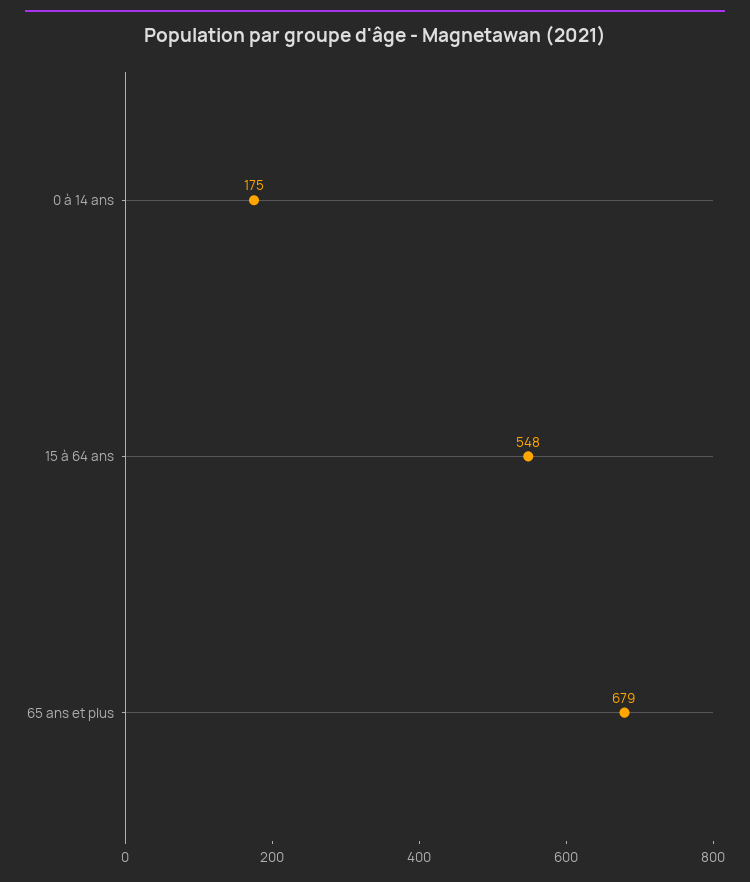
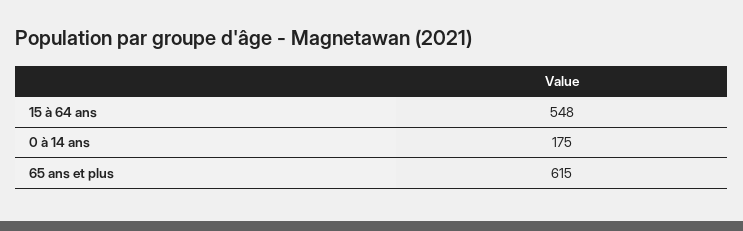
65 ans et plus: 679 -> 615

